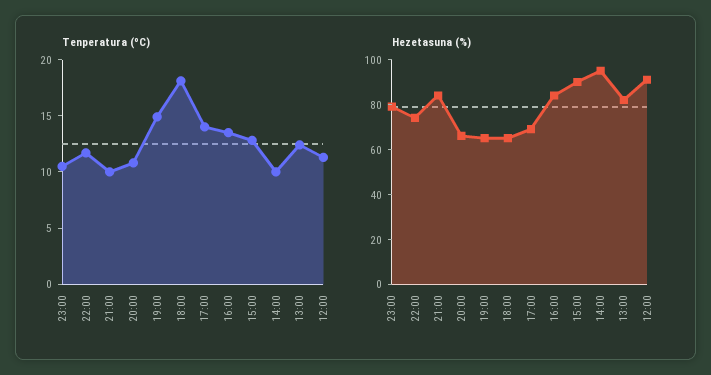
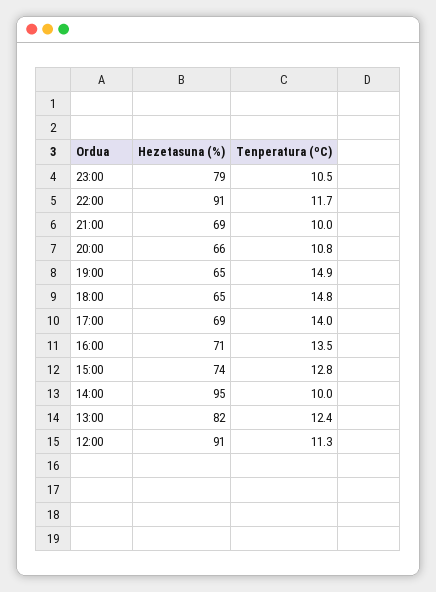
Tenperatura (ºC), 18:00: 18 -> 14.8
Hezetasuna (%), 22:00: 75 -> 91
Hezetasuna (%), 21:00: 85 -> 69
Hezetasuna (%), 16:00: 85 -> 71
Hezetasuna (%), 15:00: 90 -> 74

